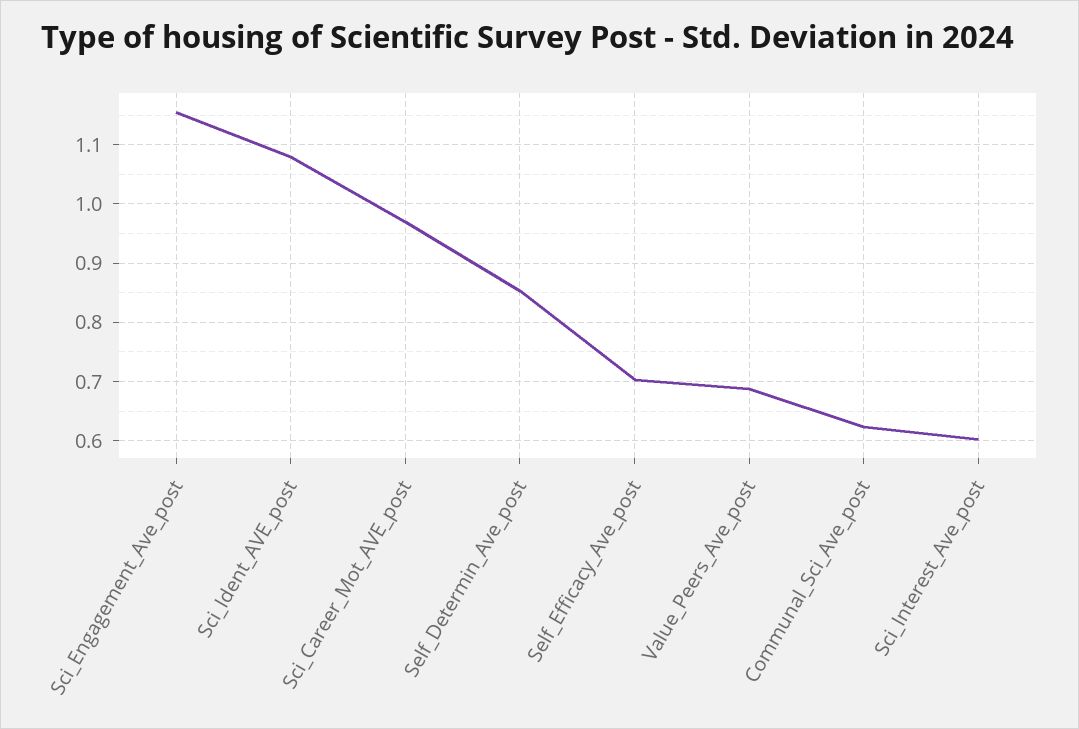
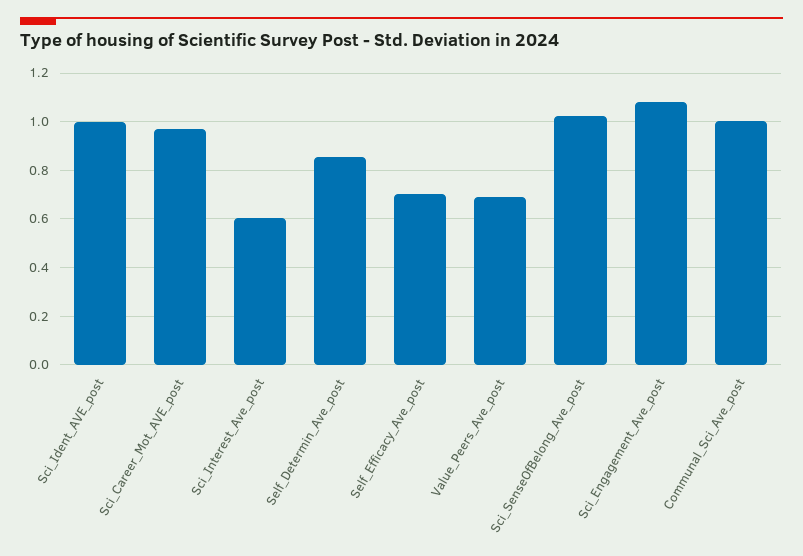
Sci_Engagement_Ave_post: 1.16 -> 1.075
Sci_Ident_AVE_post: 1.08 -> 1
Communal_Sci_Ave_post: 0.62 -> 1
Sci_SenseOfBelong_Ave_post: none -> 1.025

